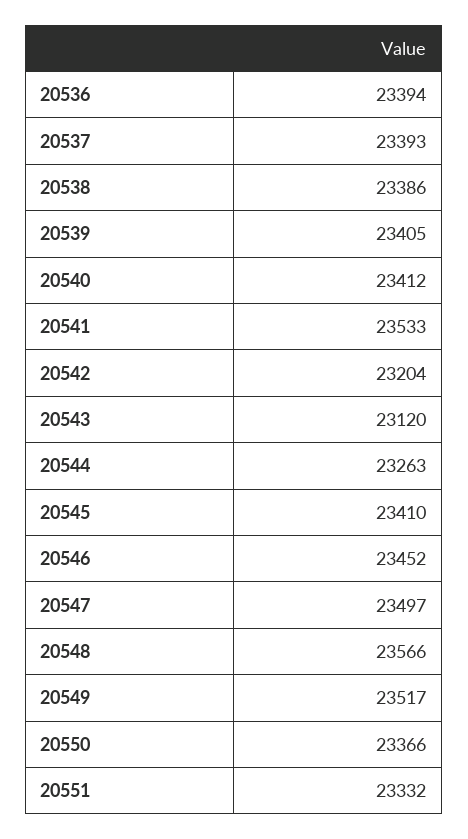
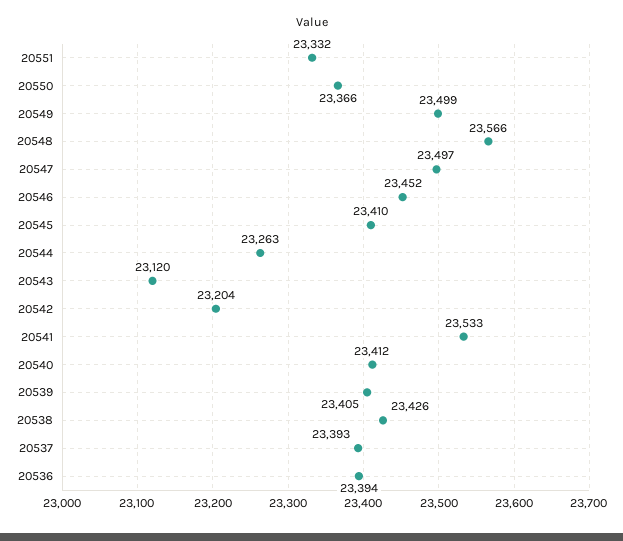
20538: 23386 -> 23426
20549: 23517 -> 23499

